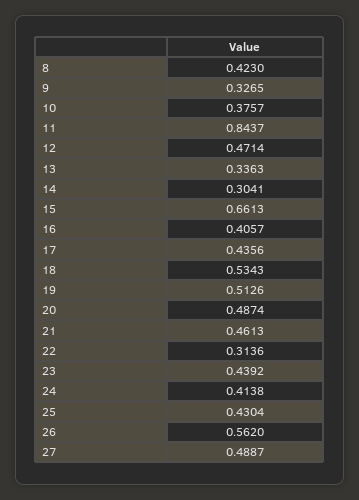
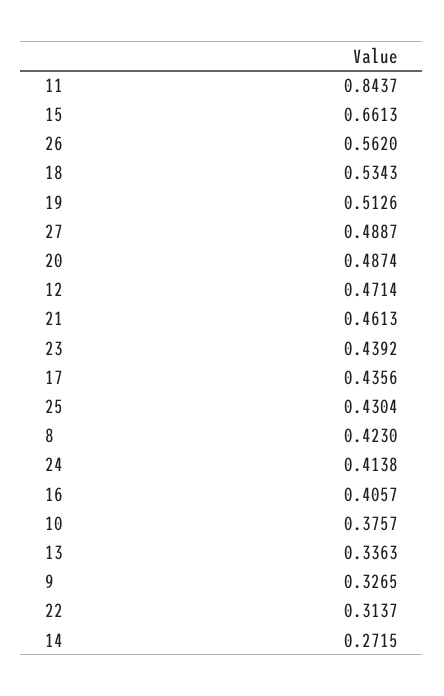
14: 0.3041 -> 0.2715
22: 0.3136 -> 0.3137

